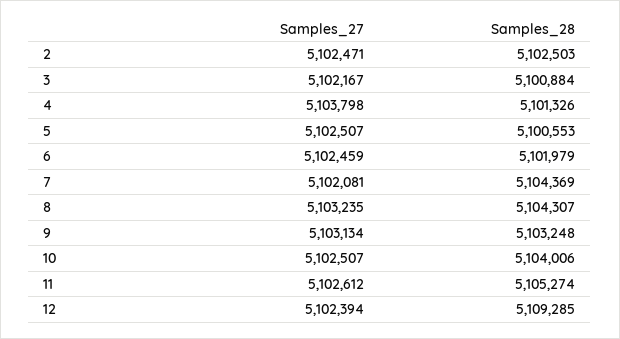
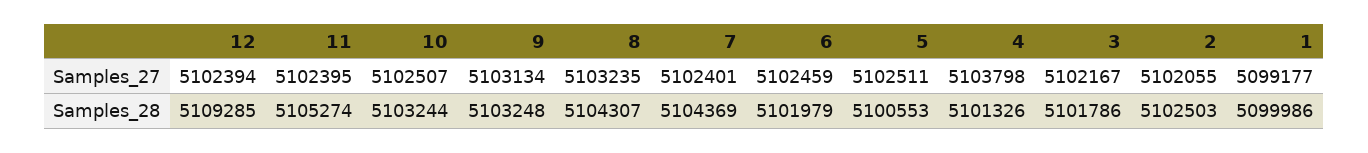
Samples_27, 2: 5102471 -> 5102055
Samples_28, 3: 5100884 -> 5101786
Samples_27, 5: 5102507 -> 5102511
Samples_27, 7: 5102081 -> 5102401
Samples_28, 10: 5104006 -> 5103244
Samples_27, 11: 5102612 -> 5102395
Samples_27, 1: none -> 5099177
Samples_28, 1: none -> 5099986

